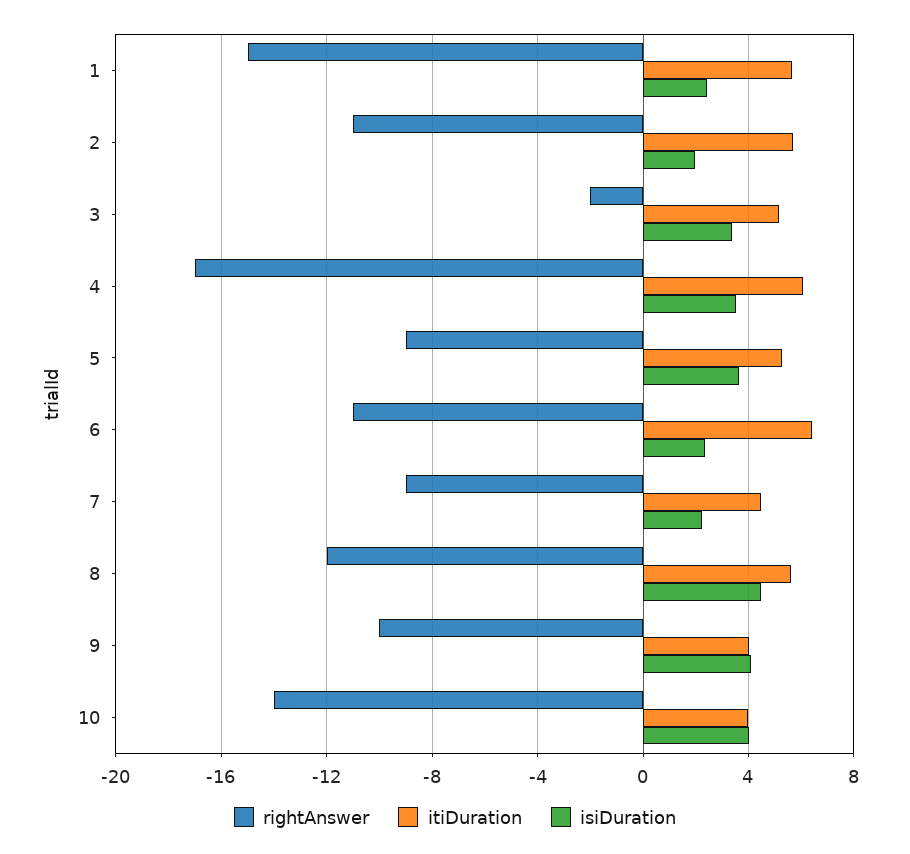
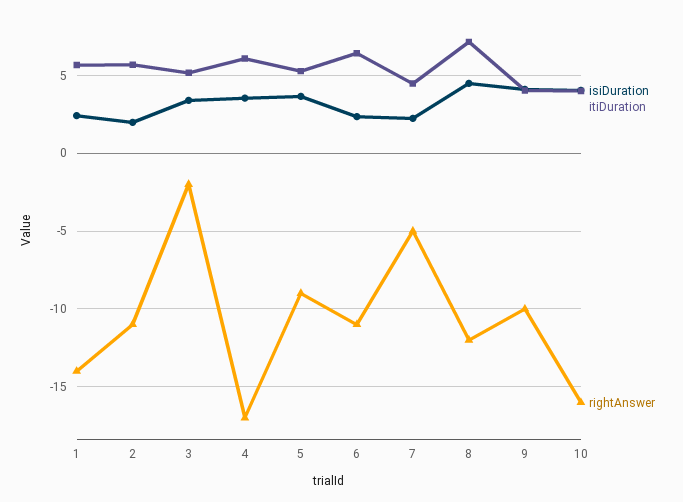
rightAnswer, 1: -15 -> -14
rightAnswer, 7: -9 -> -5
itiDuration, 8: 5.5 -> 7
rightAnswer, 10: -14 -> -16

